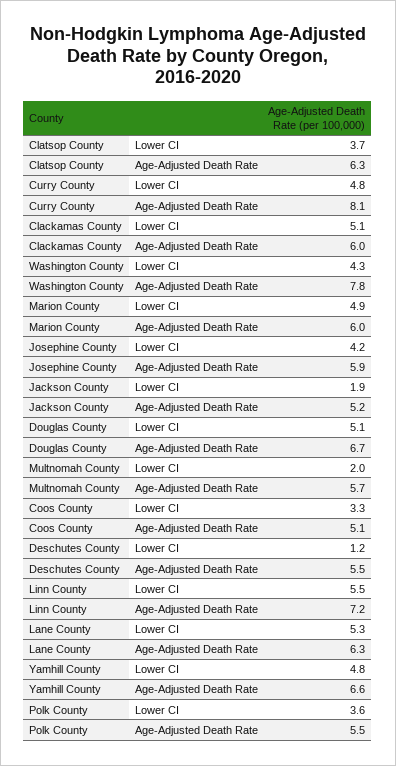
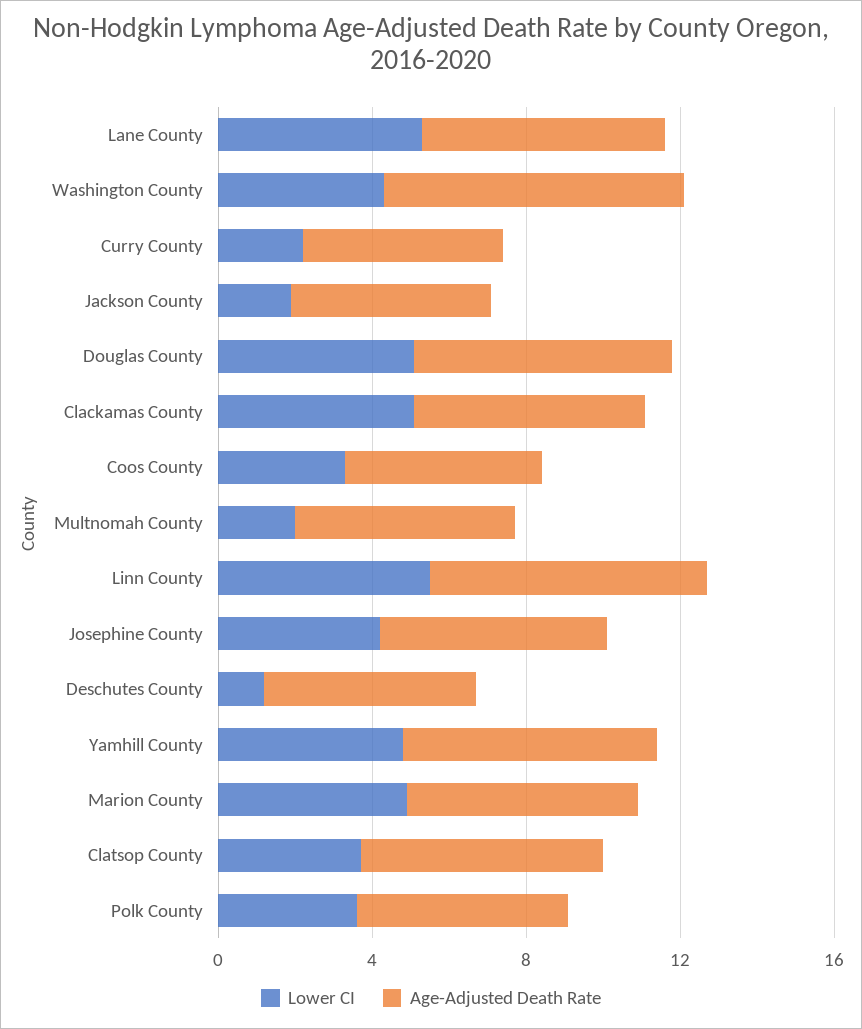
Lower CI, Curry County: 4.8 -> 2
Age-Adjusted Death Rate, Curry County: 8.1 -> 5

